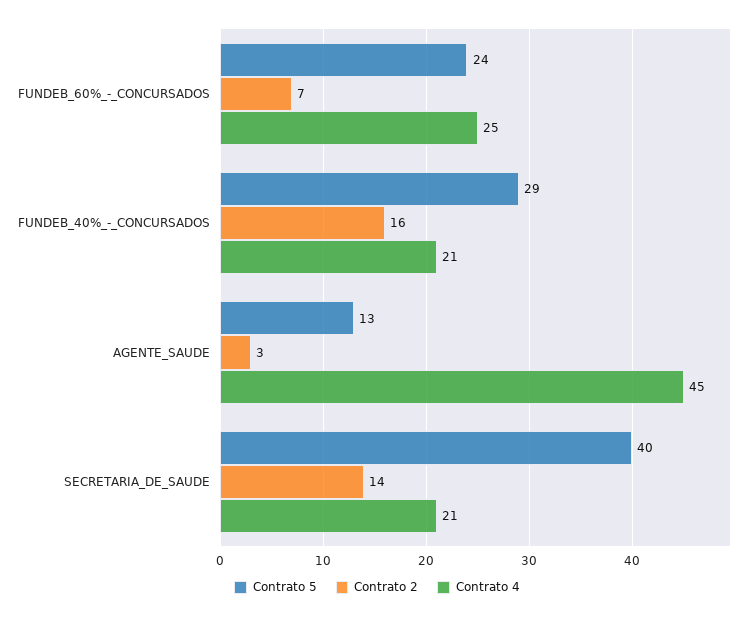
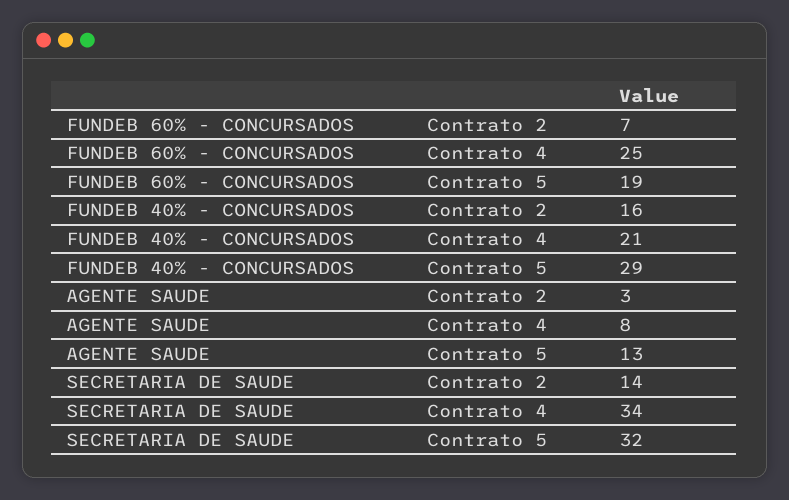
Contrato 5, FUNDEB_60%_-_CONCURSADOS: 24 -> 19
Contrato 4, AGENTE_SAUDE: 45 -> 8
Contrato 5, SECRETARIA_DE_SAUDE: 40 -> 32
Contrato 4, SECRETARIA_DE_SAUDE: 21 -> 34

